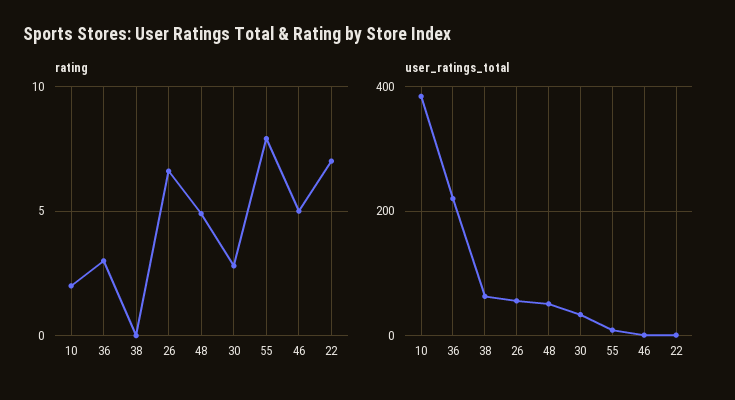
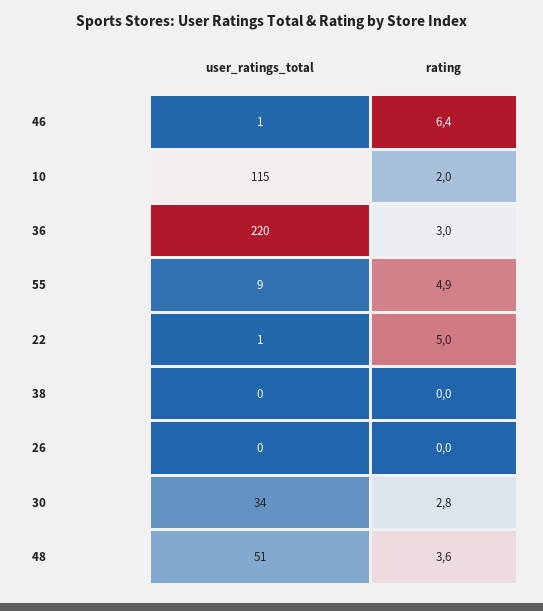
rating, 26: 6.5 -> 0
rating, 48: 5 -> 3.6
rating, 55: 8 -> 4.9
rating, 46: 5 -> 6.4
rating, 22: 7 -> 5
user_ratings_total, 10: 380 -> 115
user_ratings_total, 38: 60 -> 0
user_ratings_total, 26: 60 -> 0

